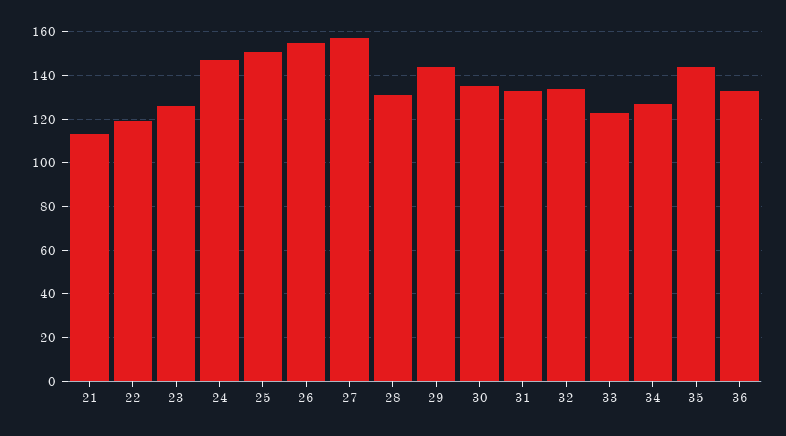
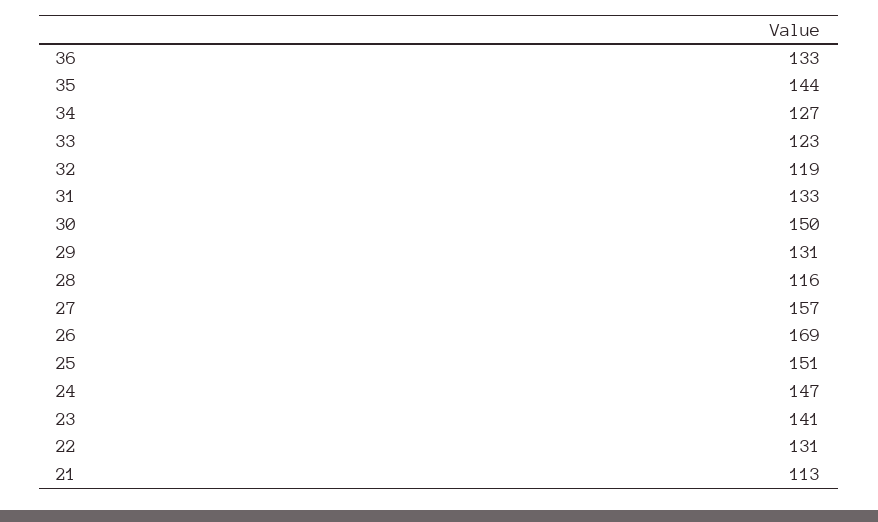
22: 120 -> 131
23: 125 -> 141
26: 155 -> 169
28: 130 -> 116
29: 145 -> 131
30: 135 -> 150
32: 135 -> 119

